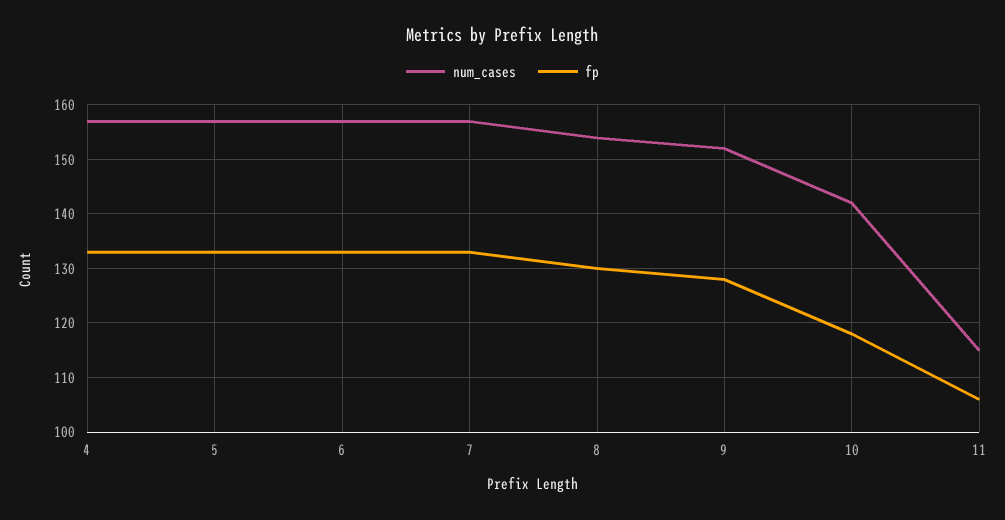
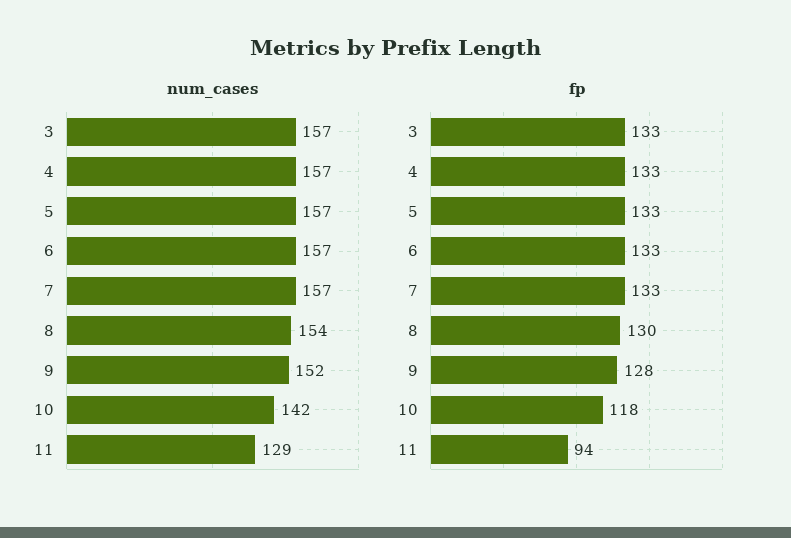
num_cases, 11: 115 -> 129
fp, 11: 105 -> 94
num_cases, 3: none -> 157
fp, 3: none -> 133

